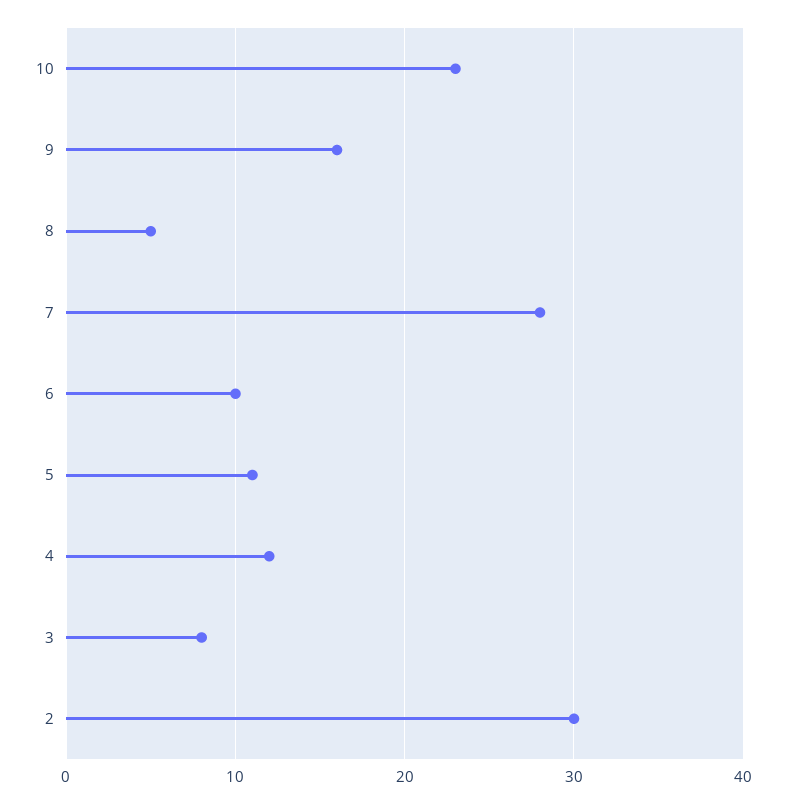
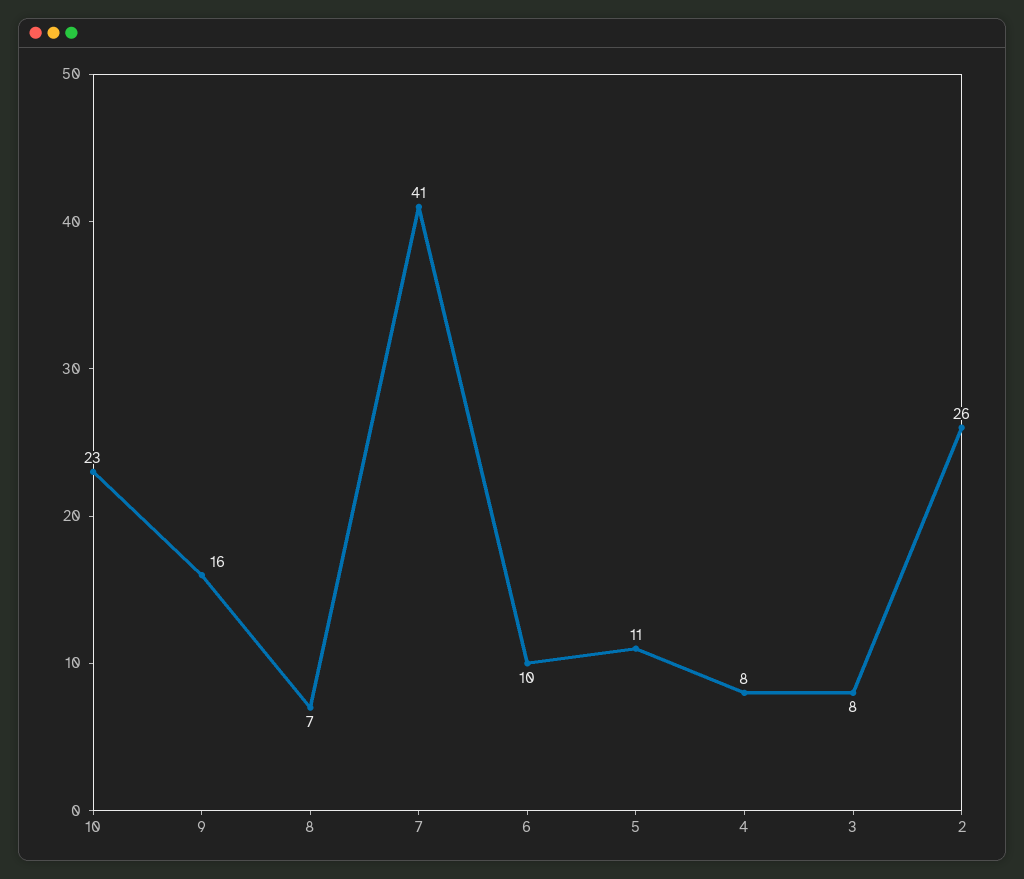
8: 5 -> 7
7: 28 -> 41
4: 12 -> 8
2: 30 -> 26

